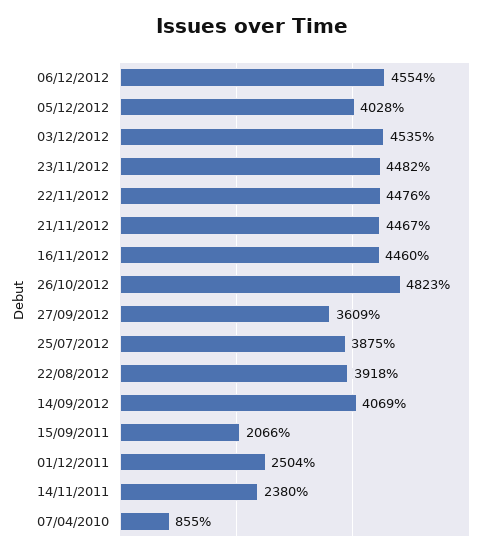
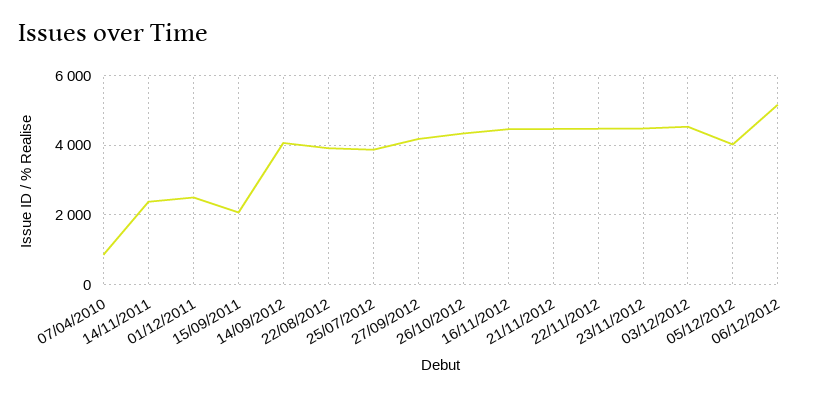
06/12/2012: 4554 -> 5200
26/10/2012: 4823 -> 4400
27/09/2012: 3609 -> 4200

